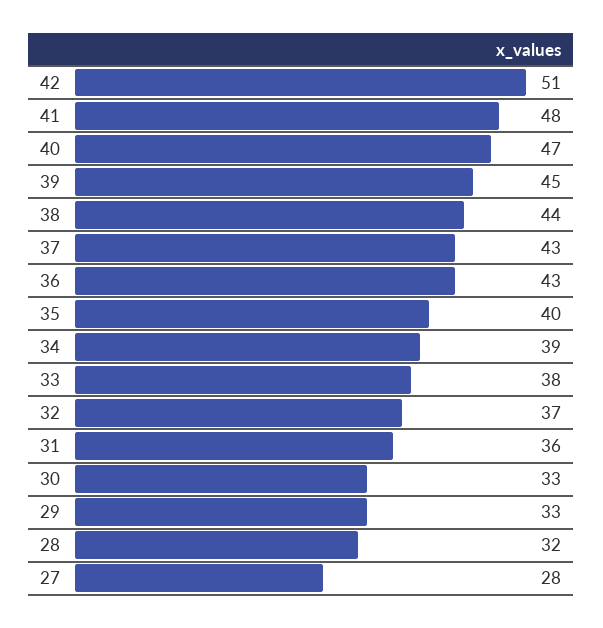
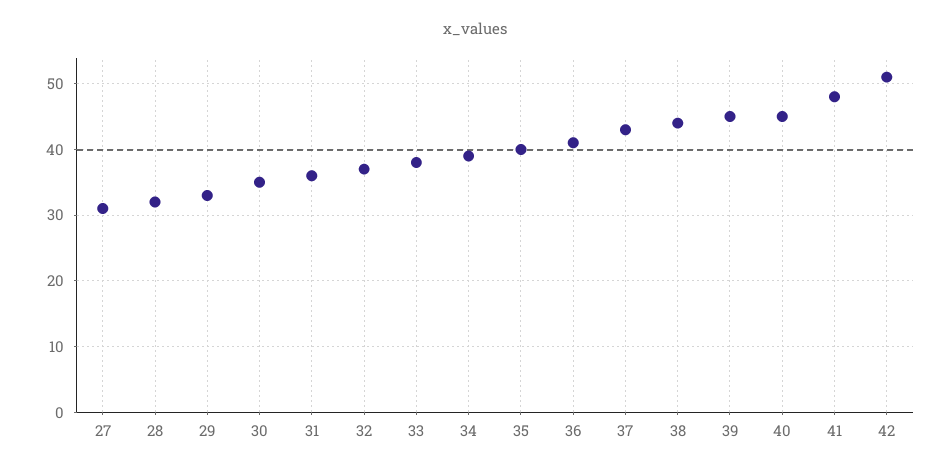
40: 47 -> 45
36: 43 -> 41
30: 33 -> 35
27: 28 -> 31

